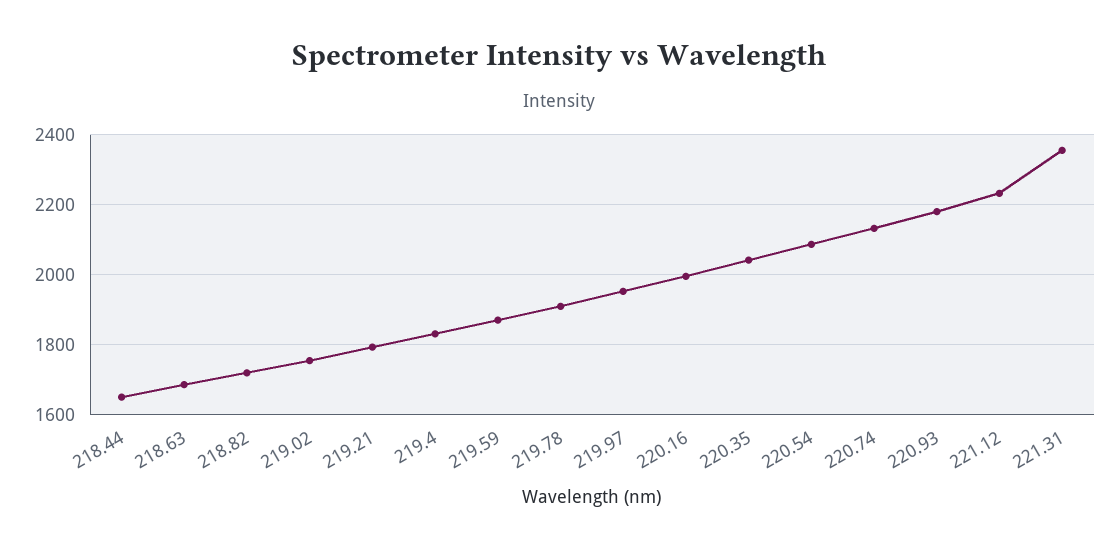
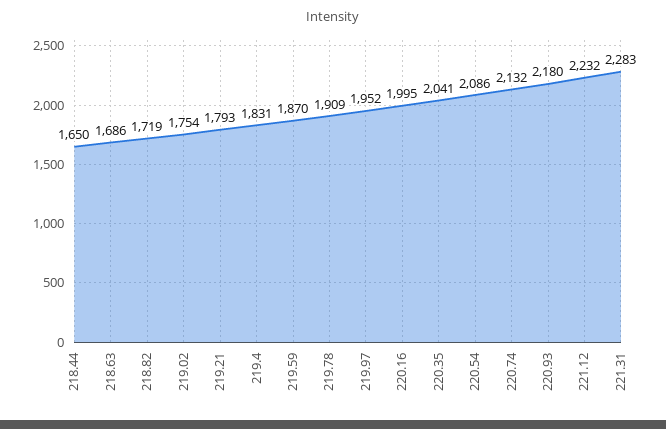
221.31: 2360 -> 2283

